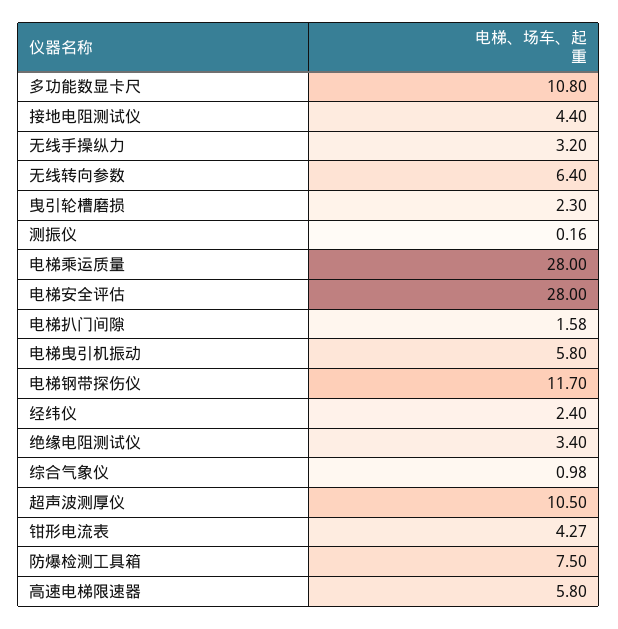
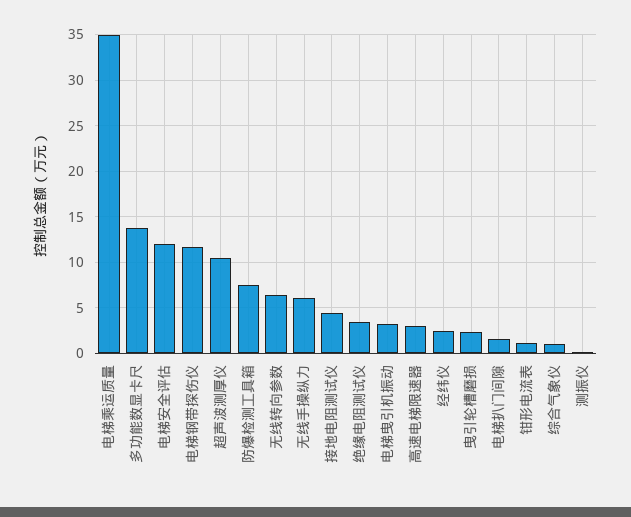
多功能数显卡尺: 10.8 -> 14
无线手操纵力: 3.2 -> 6
电梯乘运质量: 28 -> 35
电梯安全评估: 28 -> 12
电梯曳引机振动: 5.8 -> 3
钳形电流表: 4.27 -> 1
高速电梯限速器: 5.8 -> 3

